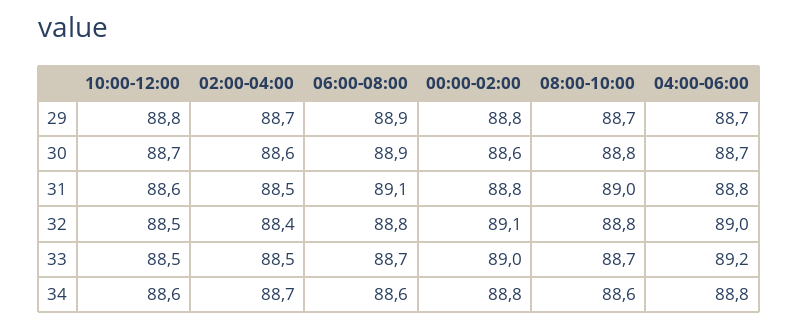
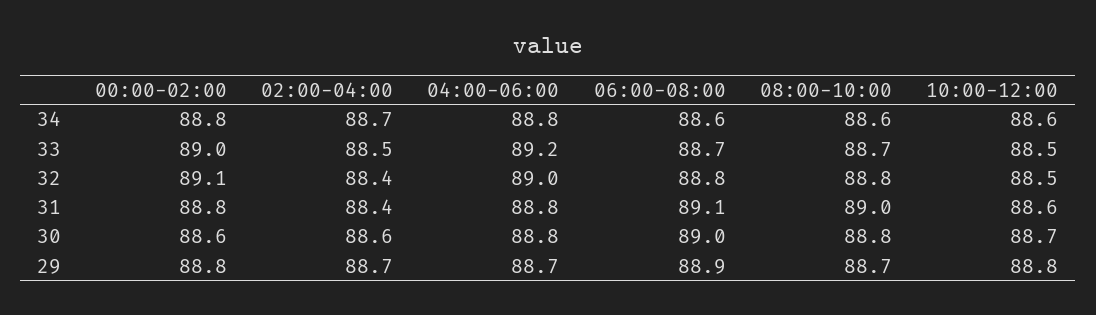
06:00-08:00, 30: 88.9 -> 89
04:00-06:00, 30: 88.7 -> 88.8
02:00-04:00, 31: 88.5 -> 88.4

